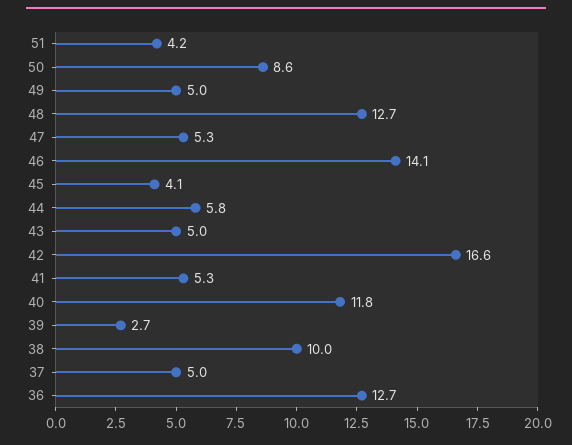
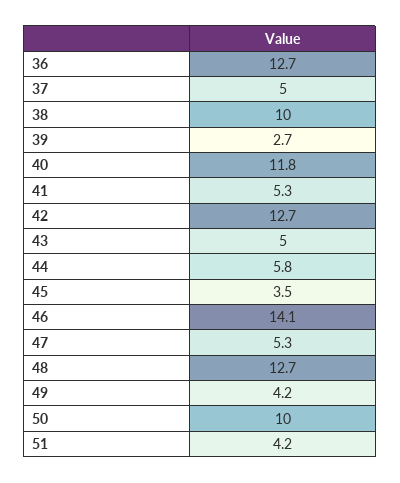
50: 8.6 -> 10
49: 5 -> 4.2
45: 4.1 -> 3.5
42: 16.6 -> 12.7

